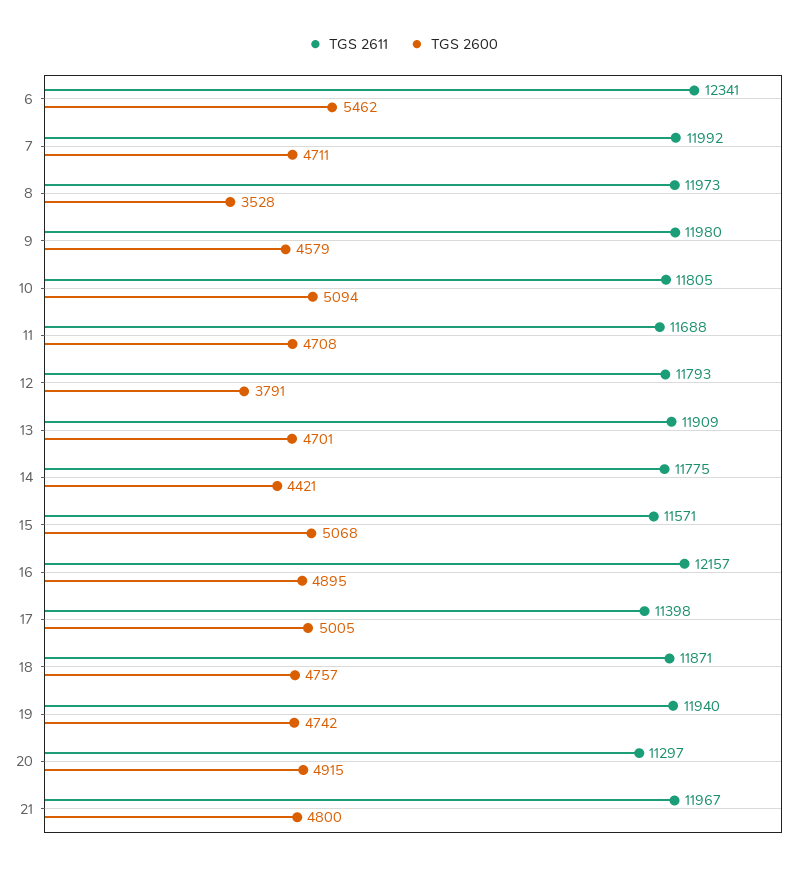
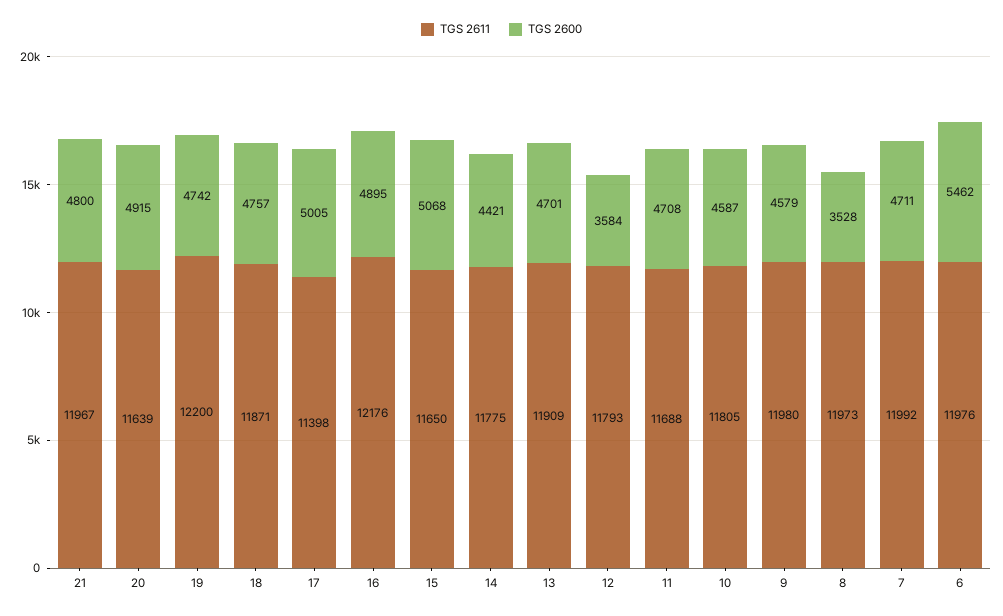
TGS 2611, 6: 12341 -> 11976
TGS 2600, 10: 5094 -> 4587
TGS 2600, 12: 3791 -> 3584
TGS 2611, 15: 11571 -> 11650
TGS 2611, 16: 12157 -> 12176
TGS 2611, 19: 11940 -> 12200
TGS 2611, 20: 11297 -> 11639

